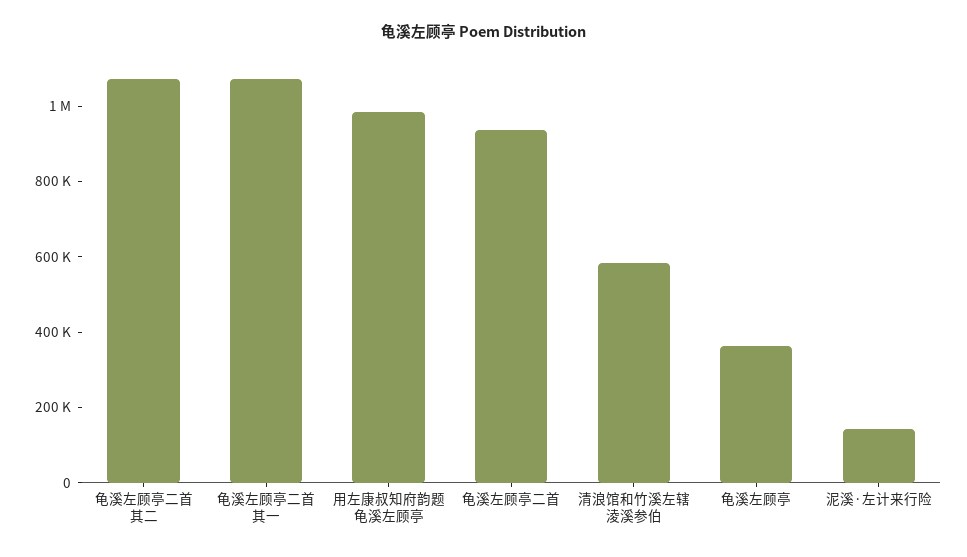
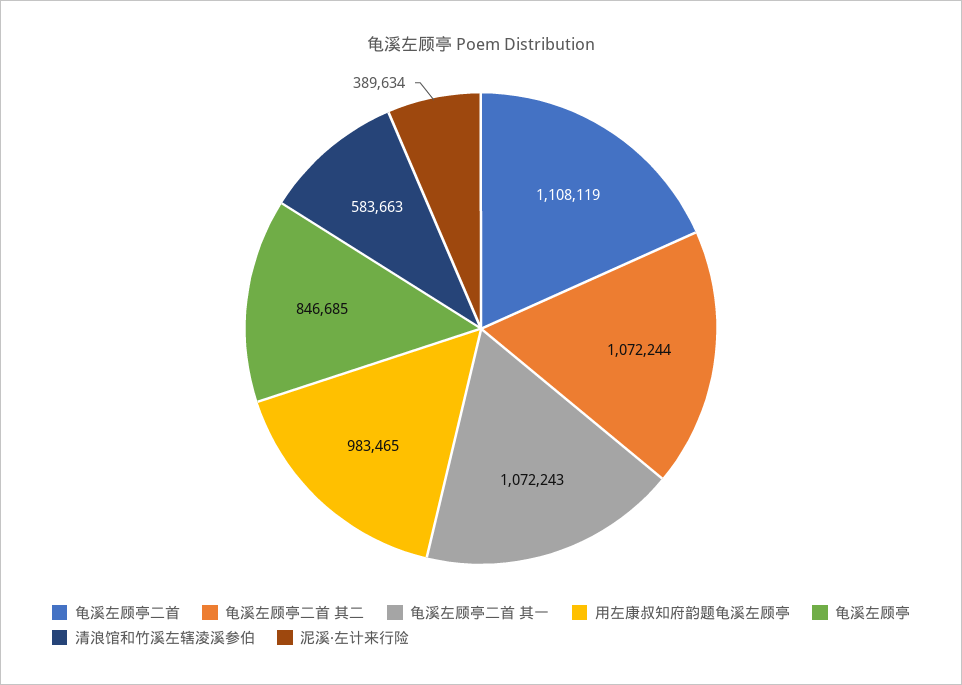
龟溪左顾亭二首: 950000 -> 1108119
龟溪左顾亭: 350000 -> 846685
泥溪·左计来行险: 150000 -> 389634

